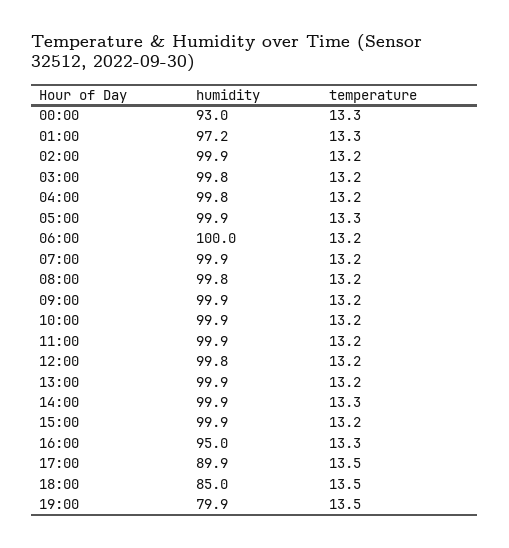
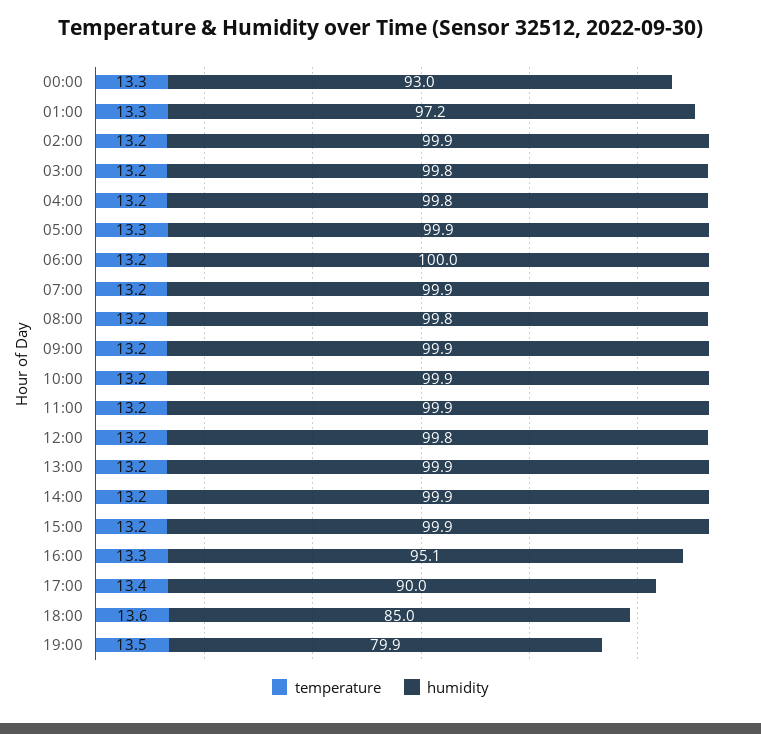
temperature, 14:00: 13.3 -> 13.2
humidity, 16:00: 95 -> 95.1
humidity, 17:00: 89.9 -> 90
temperature, 17:00: 13.5 -> 13.4
temperature, 18:00: 13.5 -> 13.6

